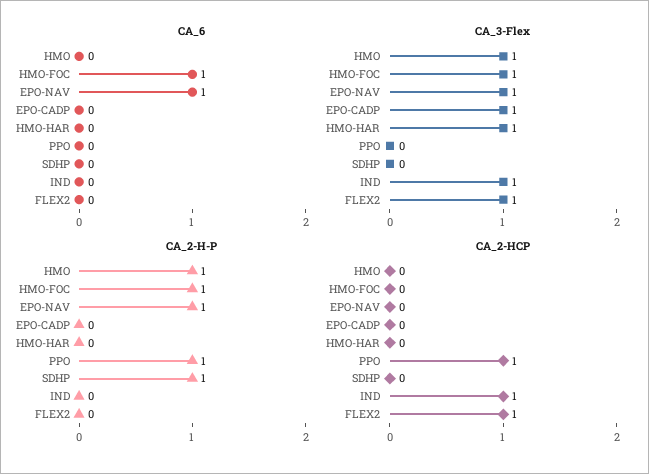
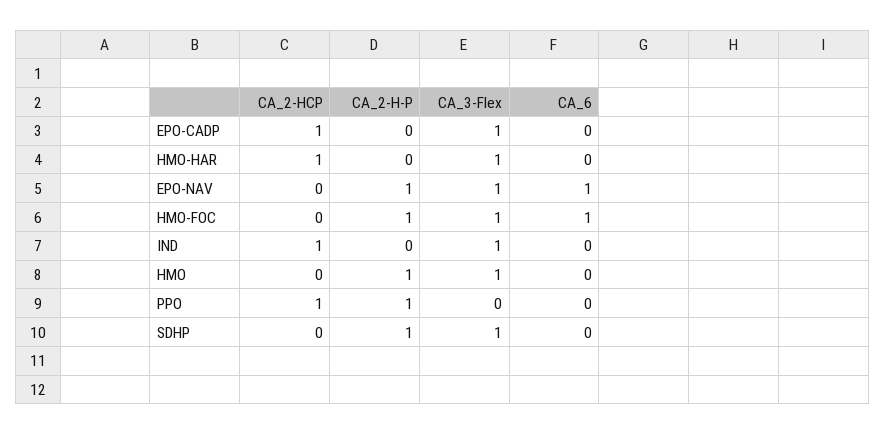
CA_6, FLEX2: 0 -> none
CA_3-Flex, SDHP: 0 -> 1
CA_3-Flex, FLEX2: 1 -> none
CA_2-H-P, FLEX2: 0 -> none
CA_2-HCP, EPO-CADP: 0 -> 1
CA_2-HCP, HMO-HAR: 0 -> 1
CA_2-HCP, FLEX2: 1 -> none

